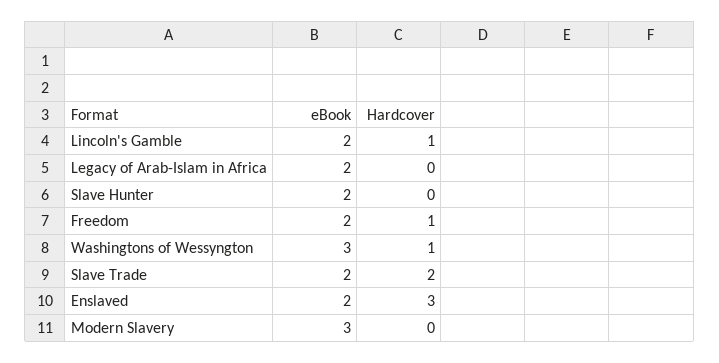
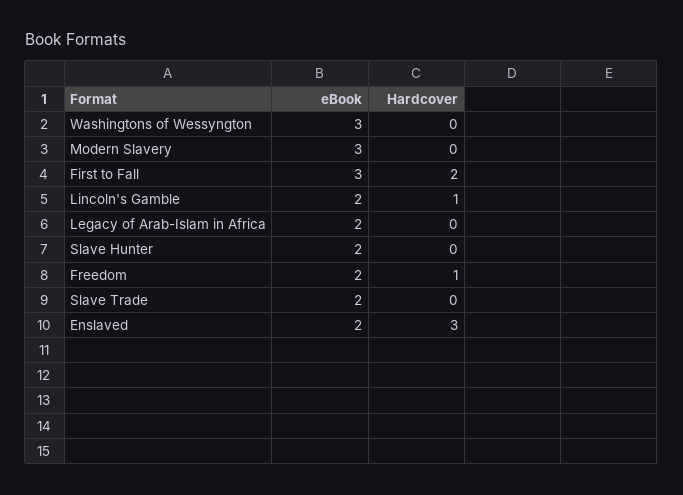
Hardcover, Washingtons of Wessyngton: 1 -> 0
Hardcover, Slave Trade: 2 -> 0
eBook, First to Fall: none -> 3
Hardcover, First to Fall: none -> 2

